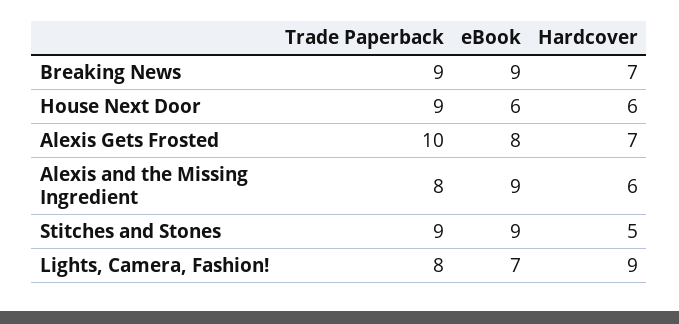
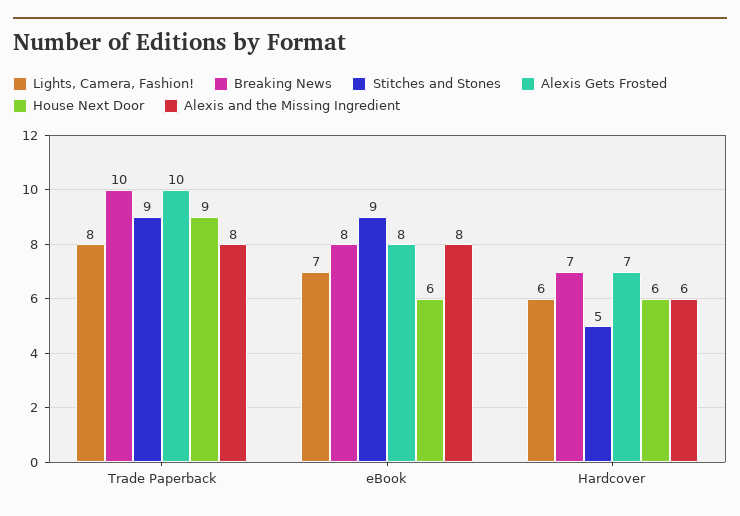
Breaking News, Trade Paperback: 9 -> 10
Breaking News, eBook: 9 -> 8
Alexis and the Missing Ingredient, eBook: 9 -> 8
Lights, Camera, Fashion!, Hardcover: 9 -> 6

